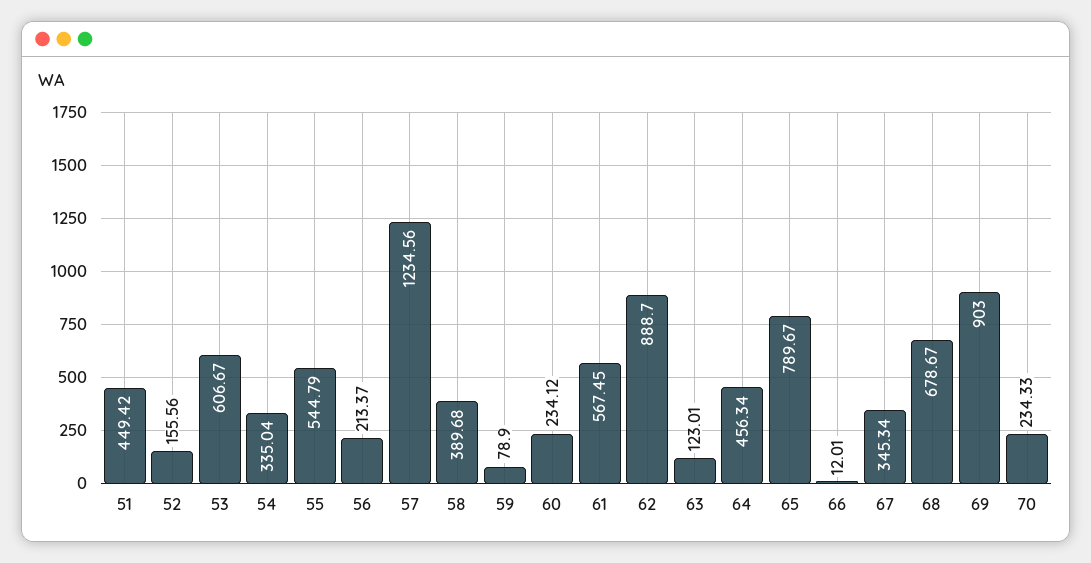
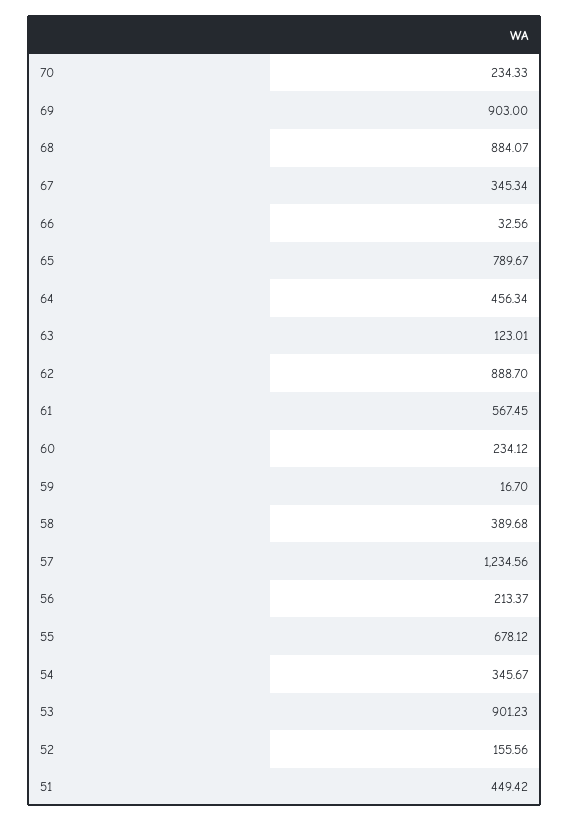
53: 606.67 -> 901.23
54: 335.04 -> 345.67
55: 544.79 -> 678.12
59: 78.9 -> 16.7
66: 12.01 -> 32.56
68: 678.67 -> 884.07

